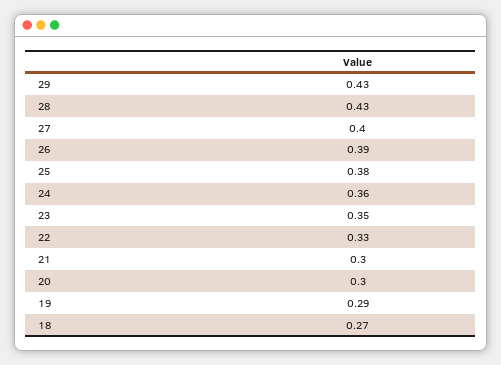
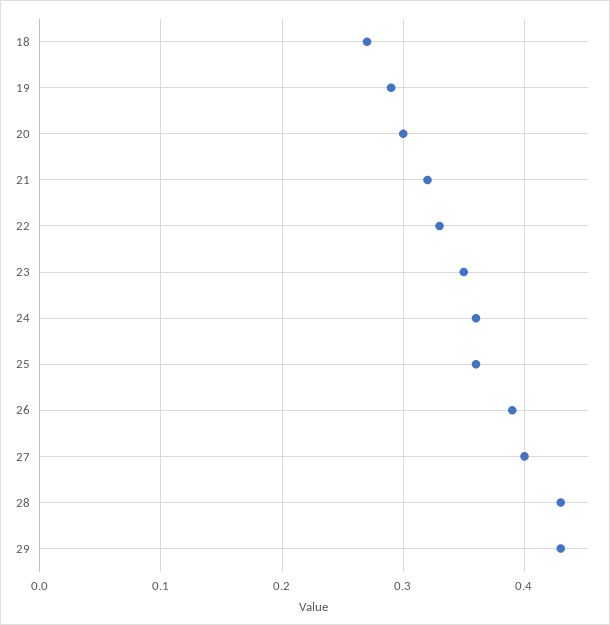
25: 0.38 -> 0.36
21: 0.3 -> 0.32

